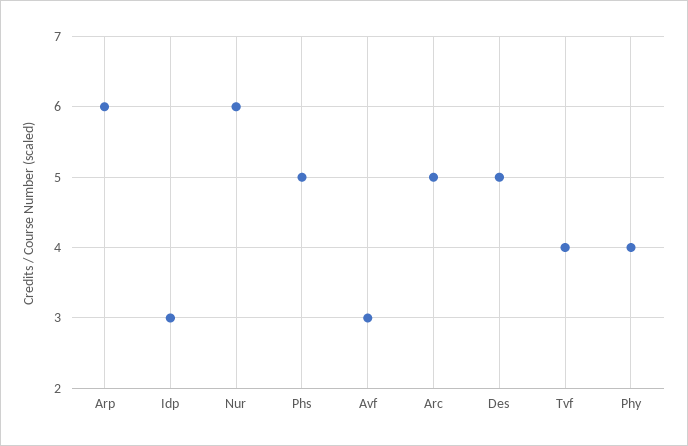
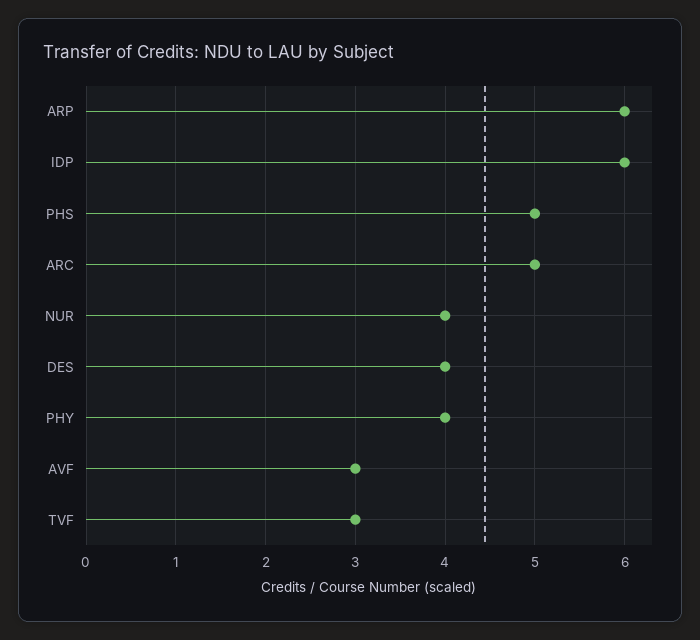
Idp: 3 -> 6
Nur: 6 -> 4
Des: 5 -> 4
Tvf: 4 -> 3

